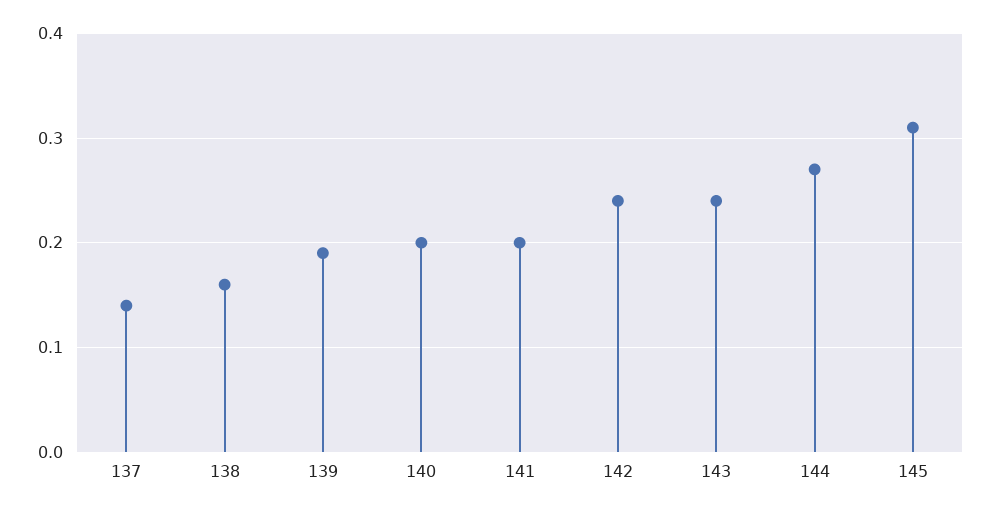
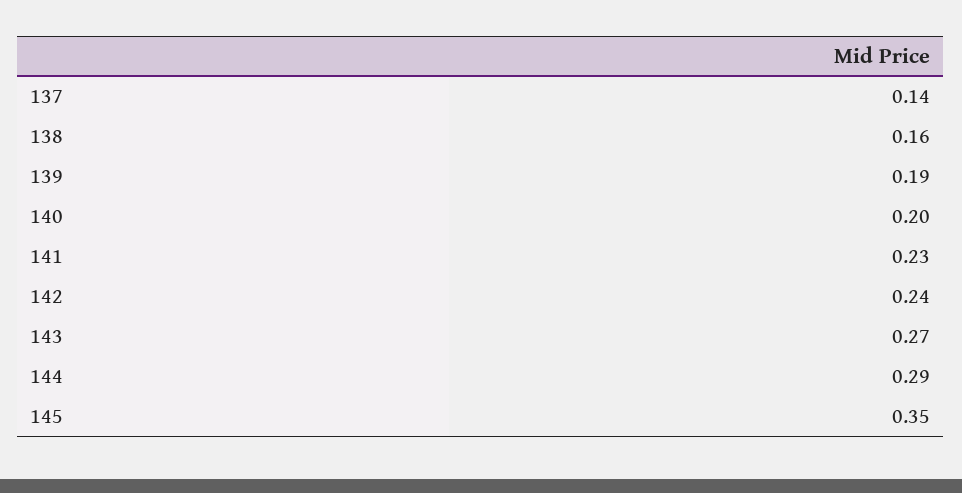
141: 0.2 -> 0.23
143: 0.24 -> 0.27
144: 0.27 -> 0.29
145: 0.31 -> 0.35

